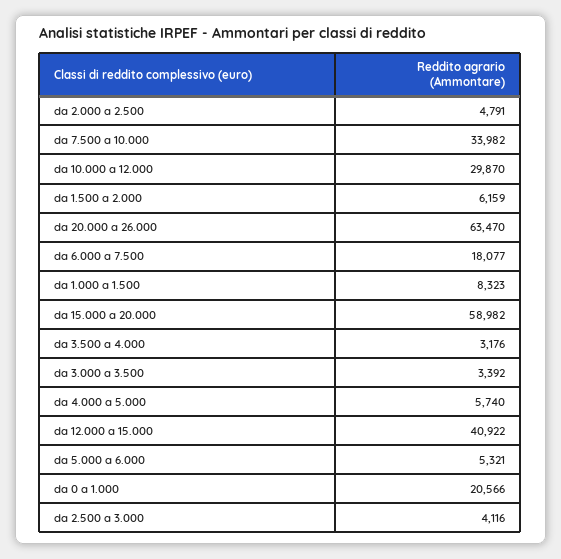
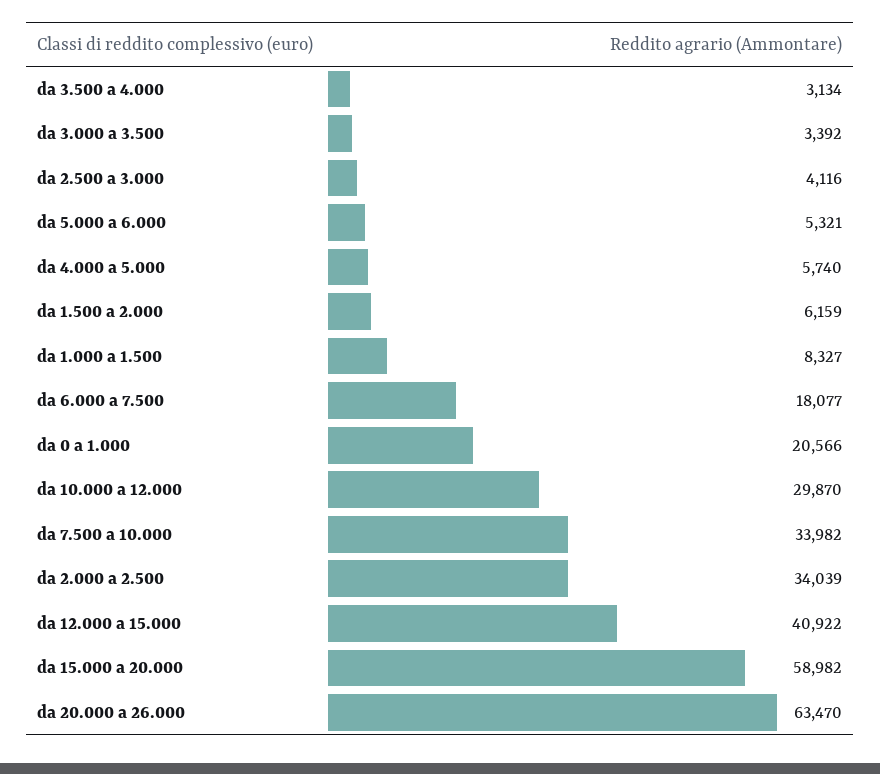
da 2.000 a 2.500: 4791 -> 34039
da 1.000 a 1.500: 8323 -> 8327
da 3.500 a 4.000: 3176 -> 3134

